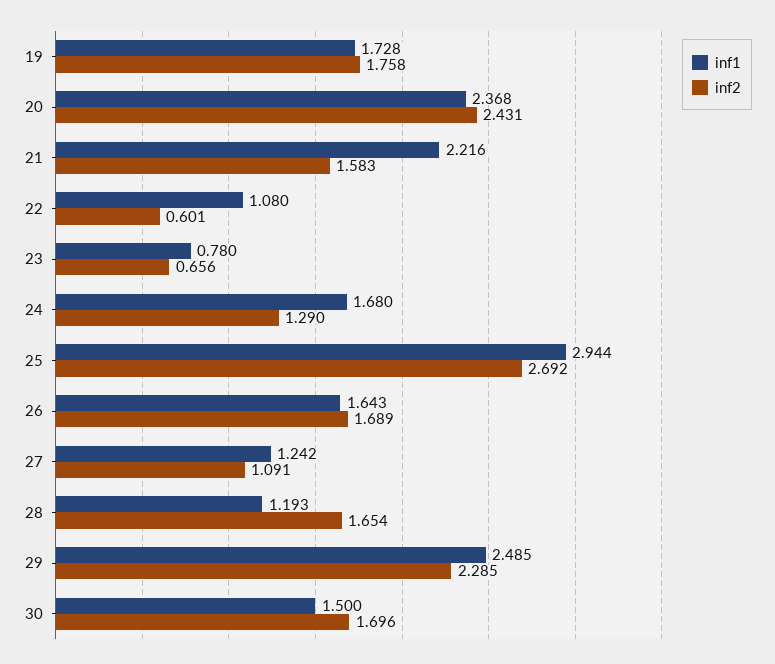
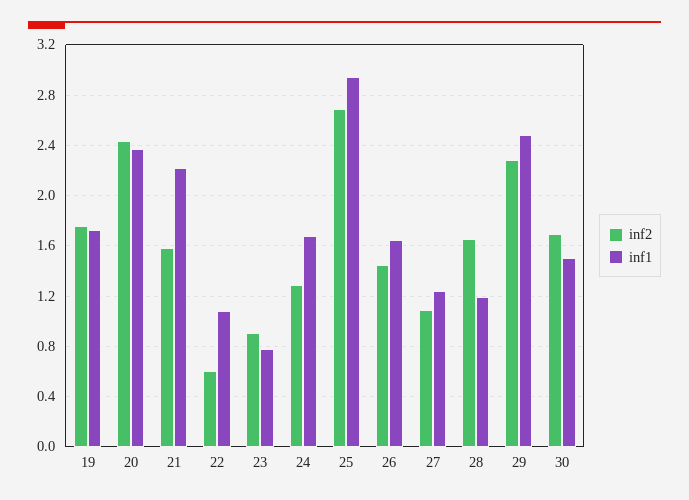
inf2, 23: 0.656 -> 0.9
inf2, 26: 1.689 -> 1.45

